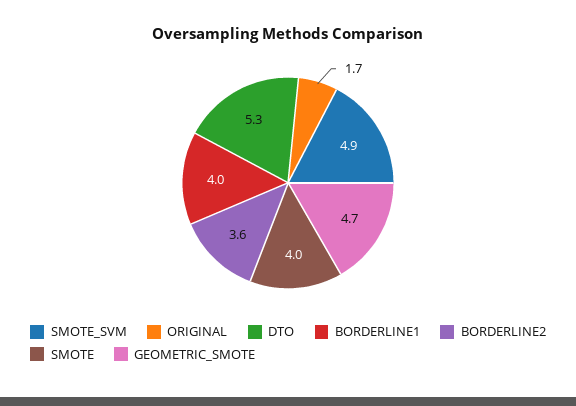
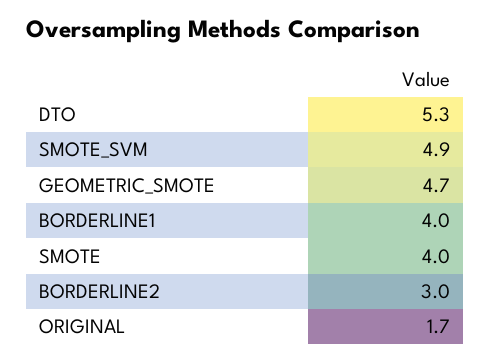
BORDERLINE2: 3.6 -> 3

